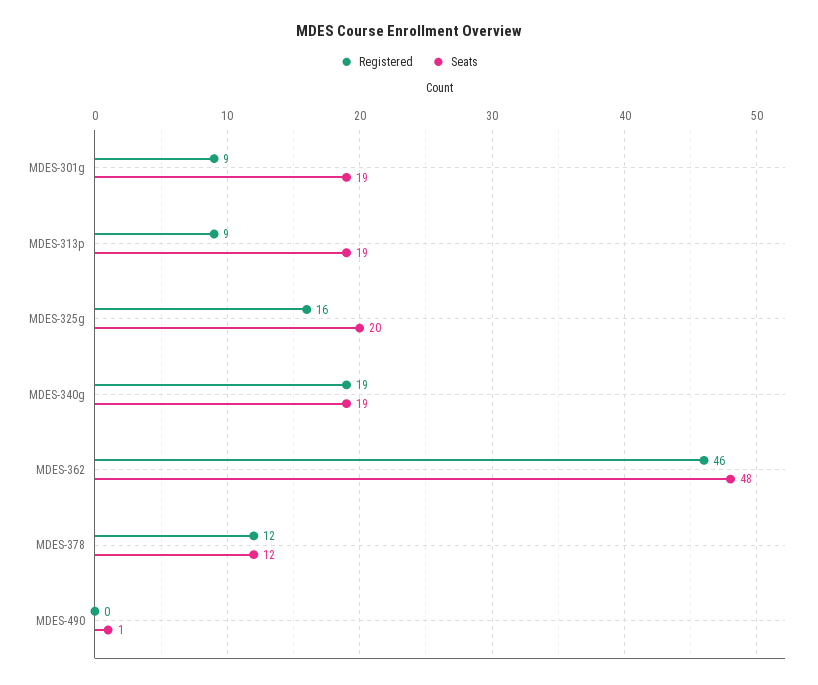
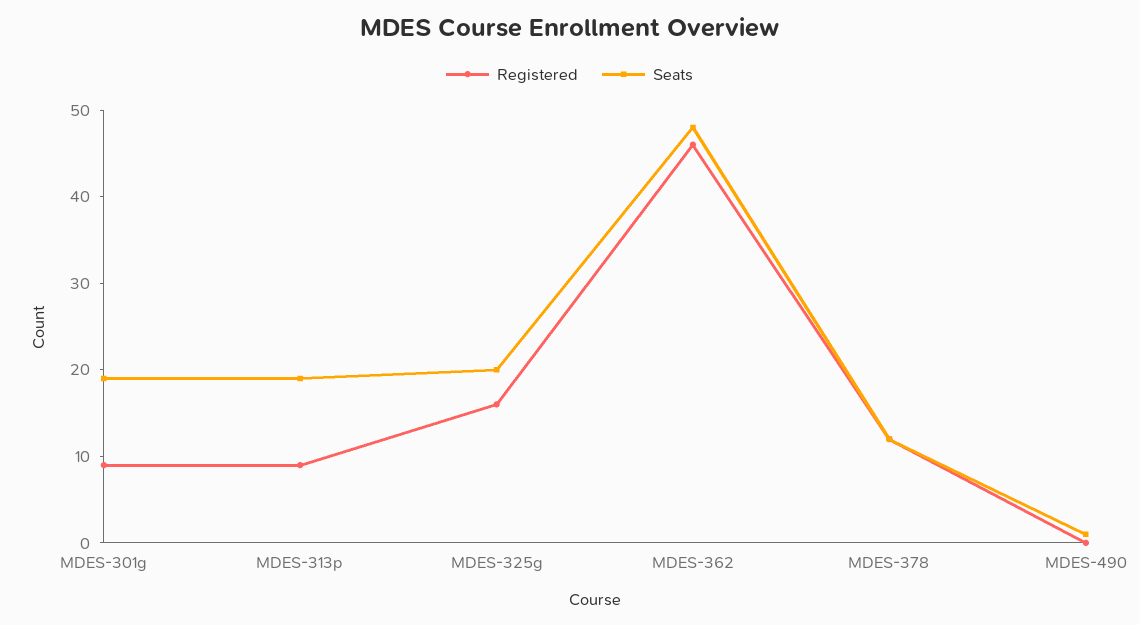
Registered, MDES-340g: 19 -> none
Seats, MDES-340g: 19 -> none

